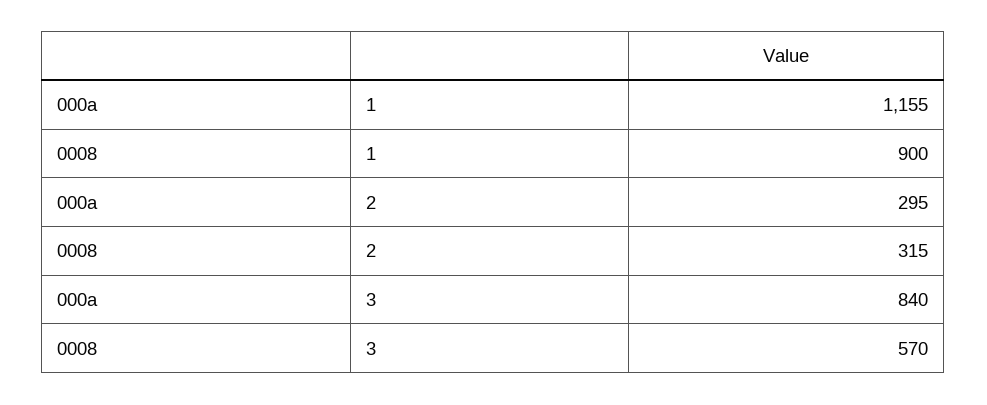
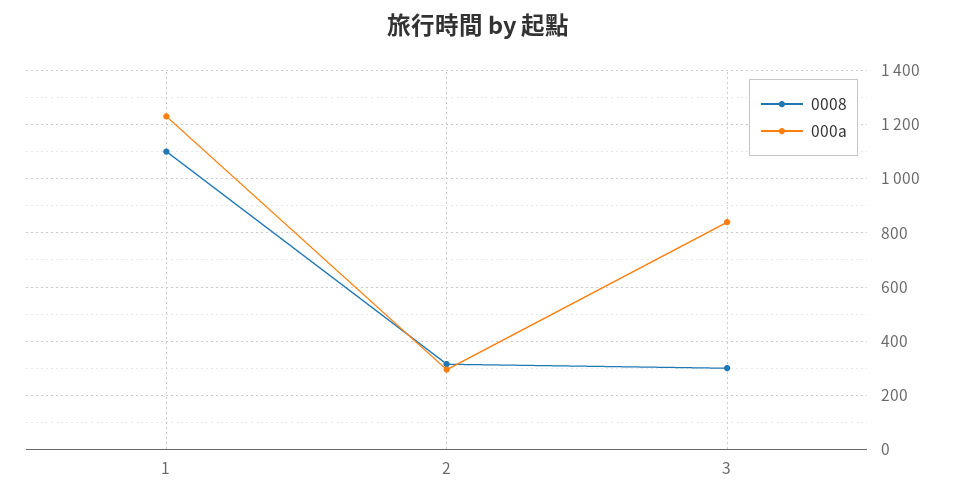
000a, 1: 1155 -> 1225
0008, 1: 900 -> 1100
0008, 3: 570 -> 300

